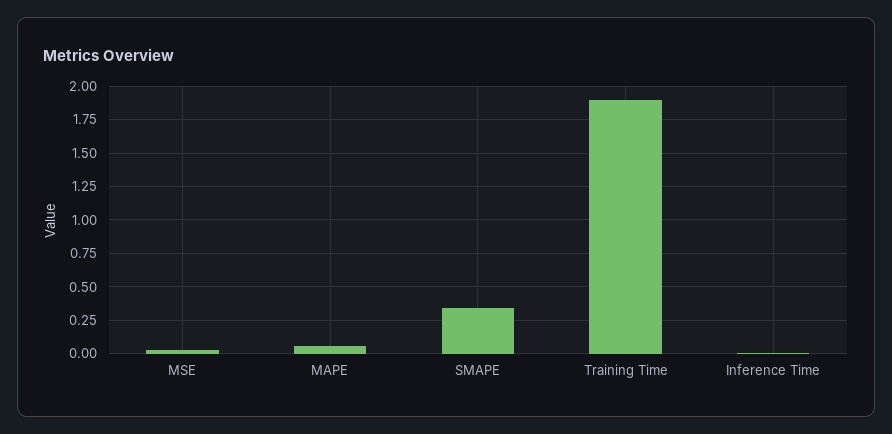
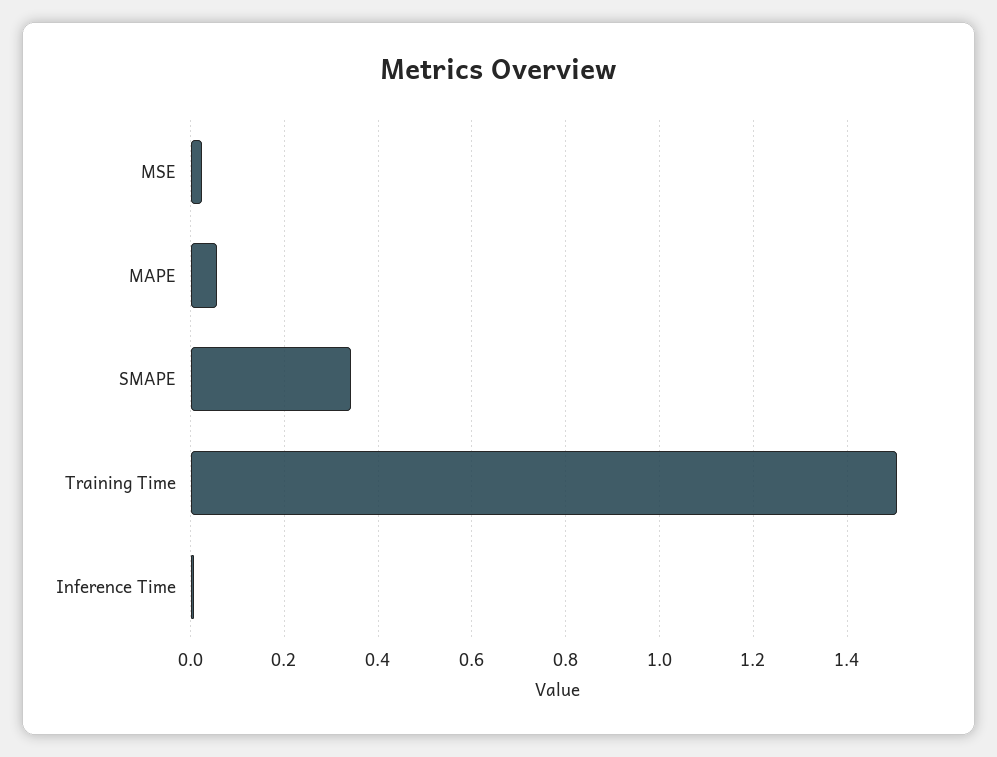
Training Time: 1.9 -> 1.5

